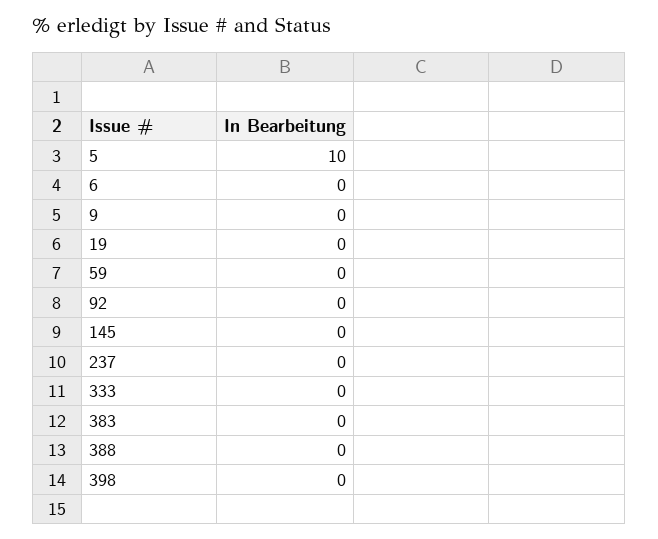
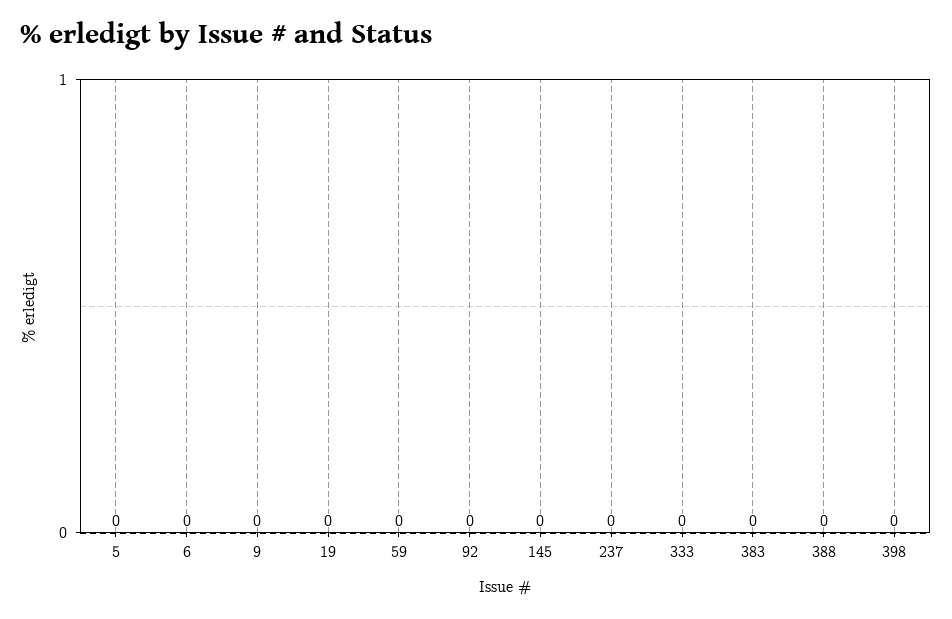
5: 10 -> 0

